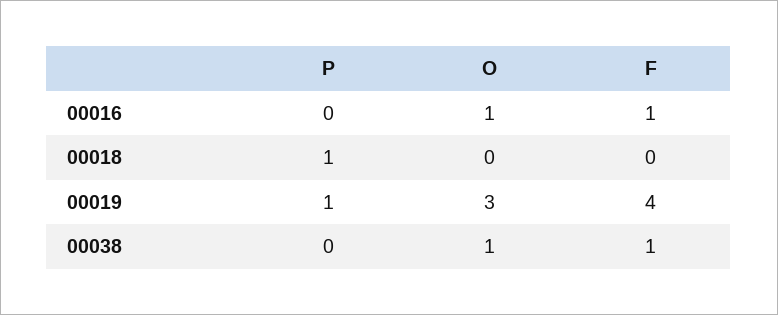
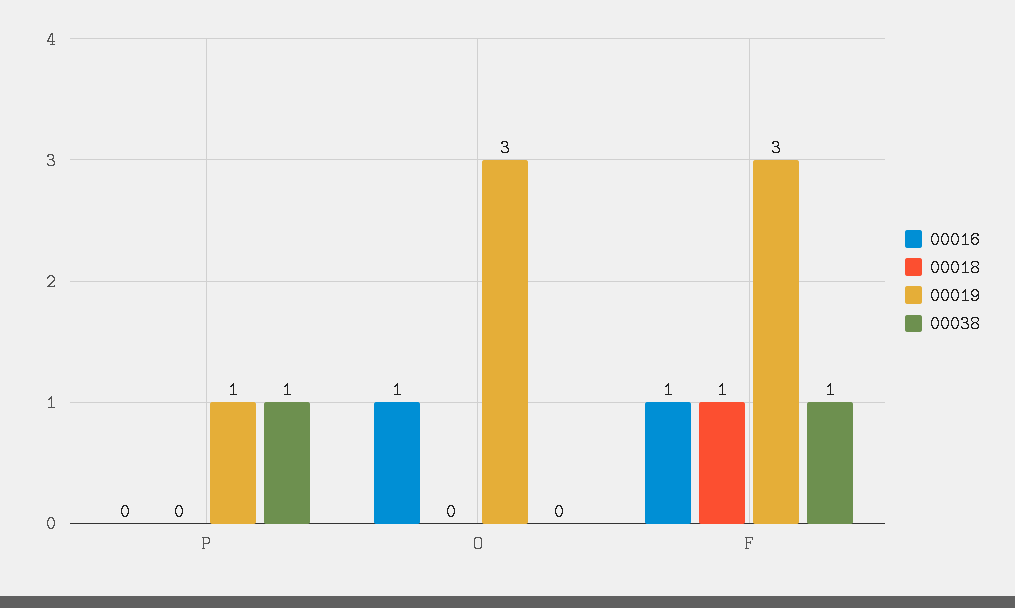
00018, P: 1 -> 0
00018, F: 0 -> 1
00019, F: 4 -> 3
00038, P: 0 -> 1
00038, O: 1 -> 0

